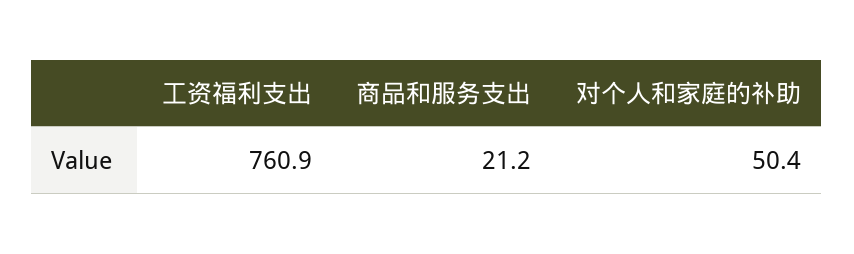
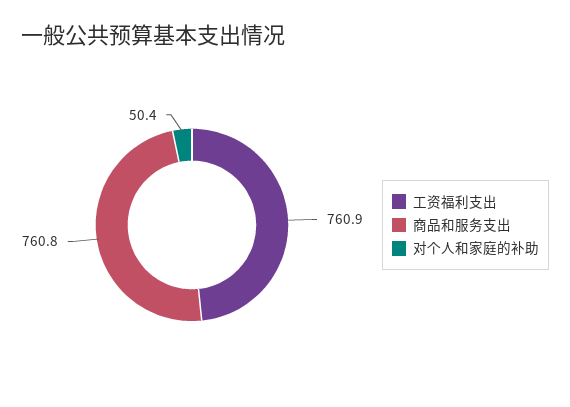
商品和服务支出: 21.2 -> 760.8

